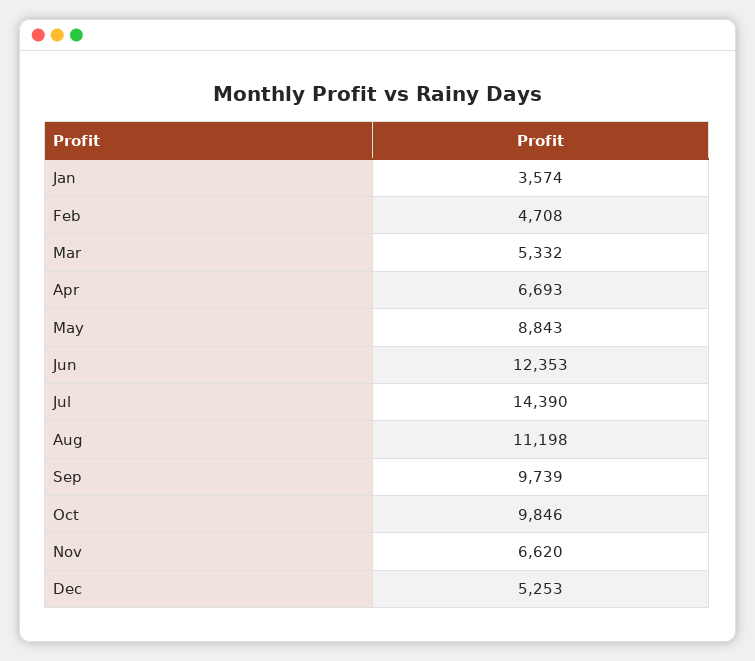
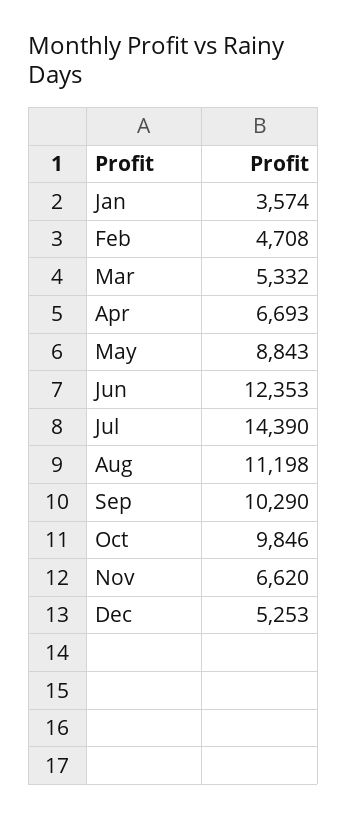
Sep: 9739 -> 10290

